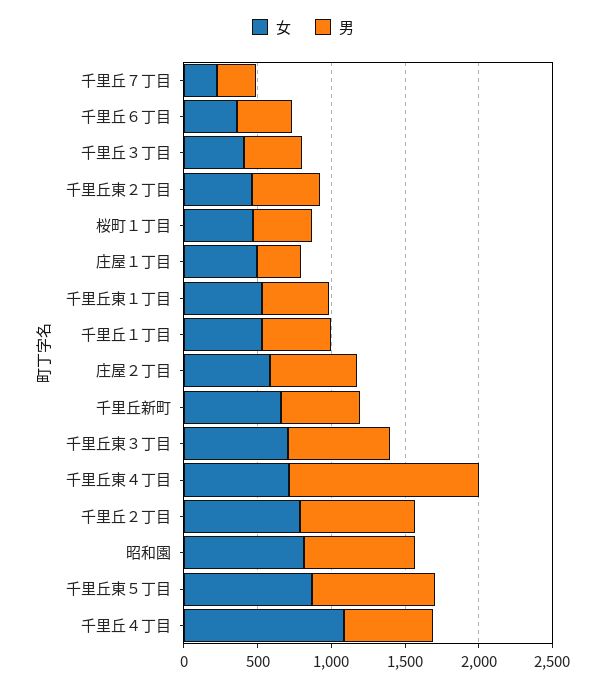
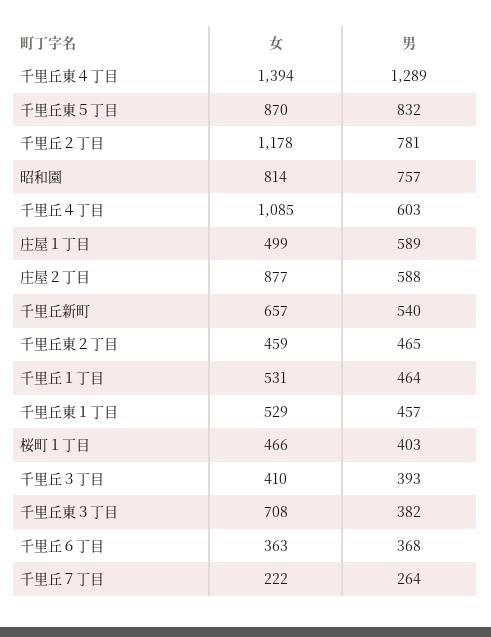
男, 庄屋１丁目: 300 -> 589
女, 庄屋２丁目: 600 -> 877
男, 千里丘東３丁目: 700 -> 382
女, 千里丘東４丁目: 700 -> 1394
女, 千里丘２丁目: 800 -> 1178

